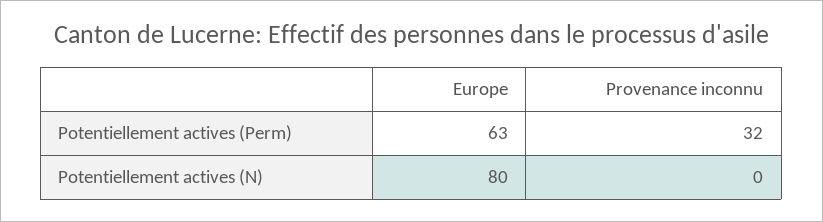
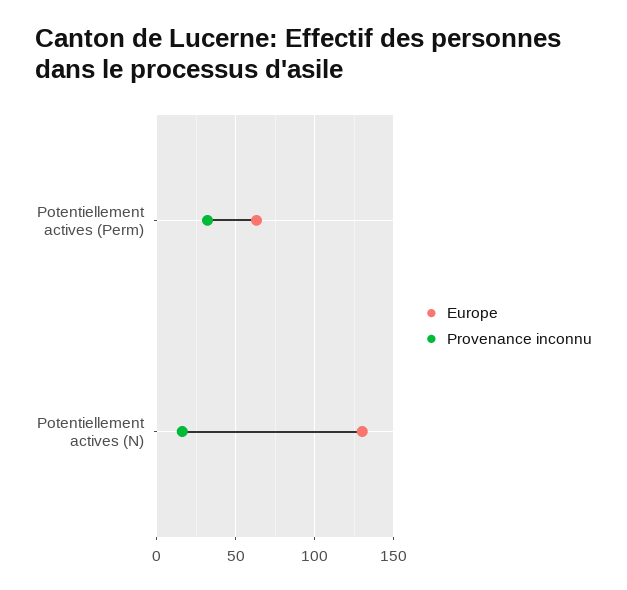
Europe, Potentiellement actives (N): 80 -> 130
Provenance inconnu, Potentiellement actives (N): 0 -> 15

